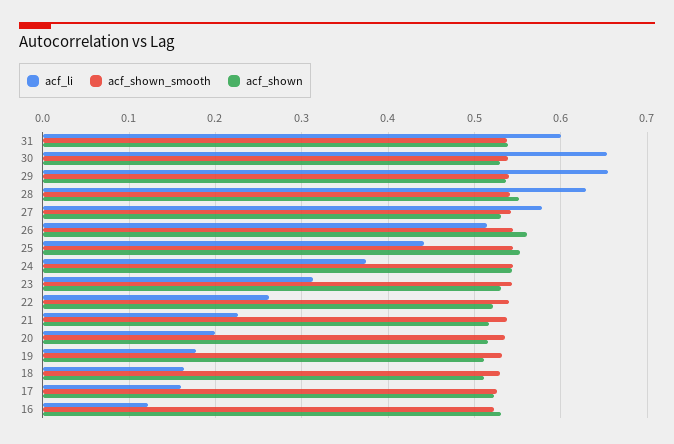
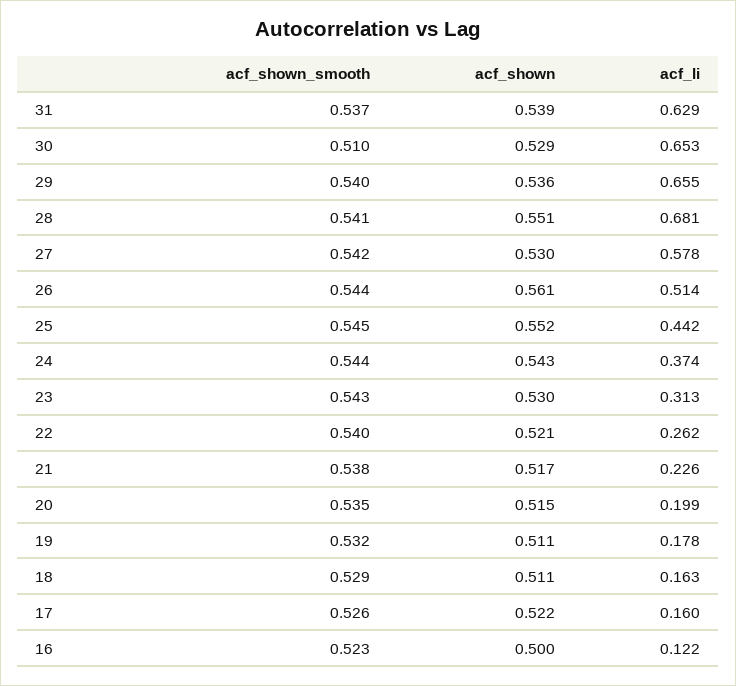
acf_li, 31: 0.6 -> 0.629
acf_shown_smooth, 30: 0.54 -> 0.51
acf_li, 28: 0.63 -> 0.681
acf_shown, 16: 0.53 -> 0.5

